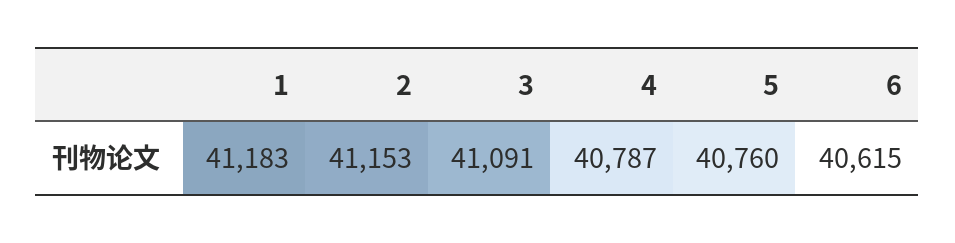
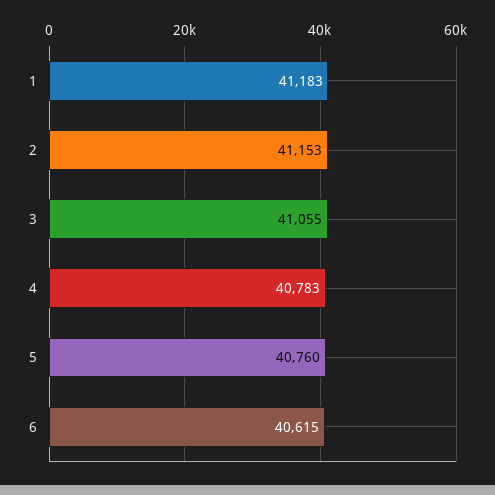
3: 41091 -> 41055
4: 40787 -> 40783

